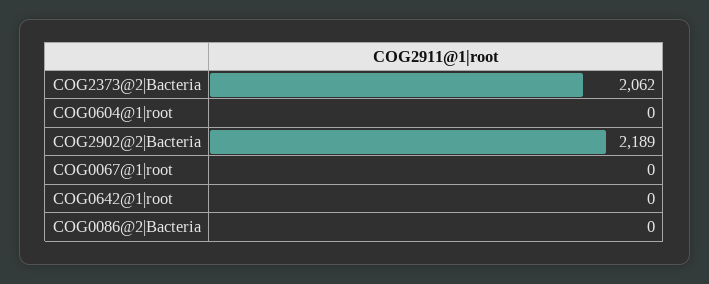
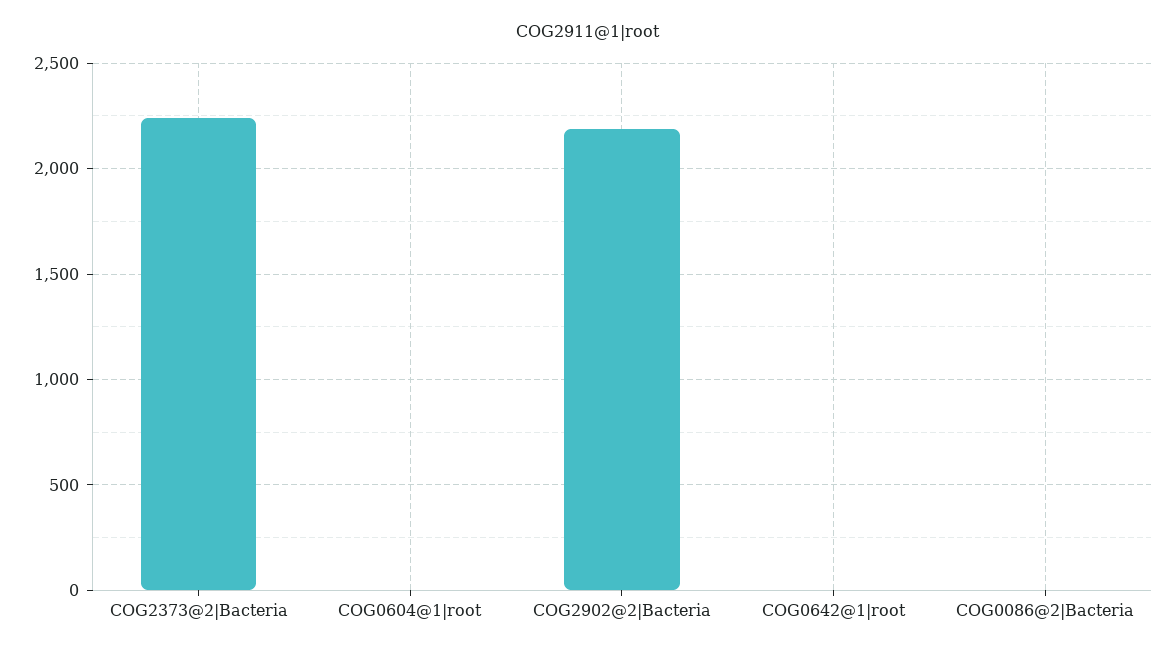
COG2373@2|Bacteria: 2062 -> 2250
COG0067@1|root: 0 -> none

